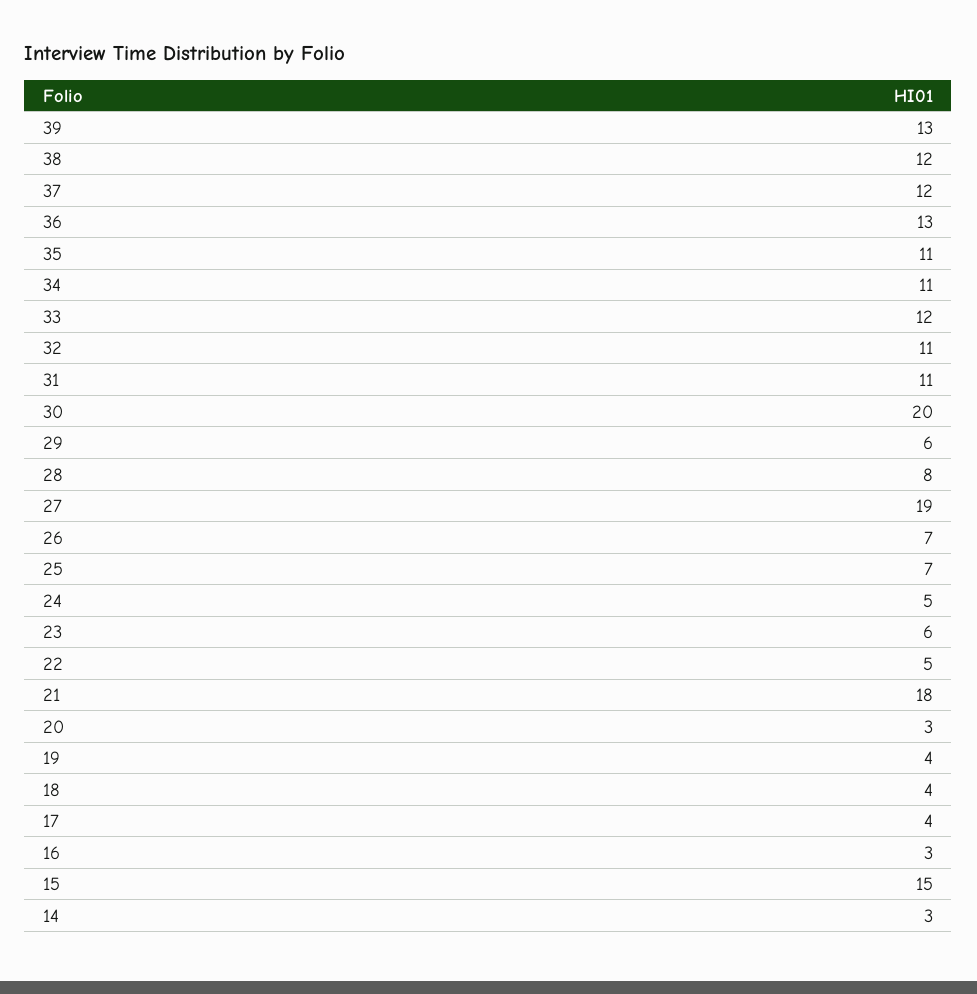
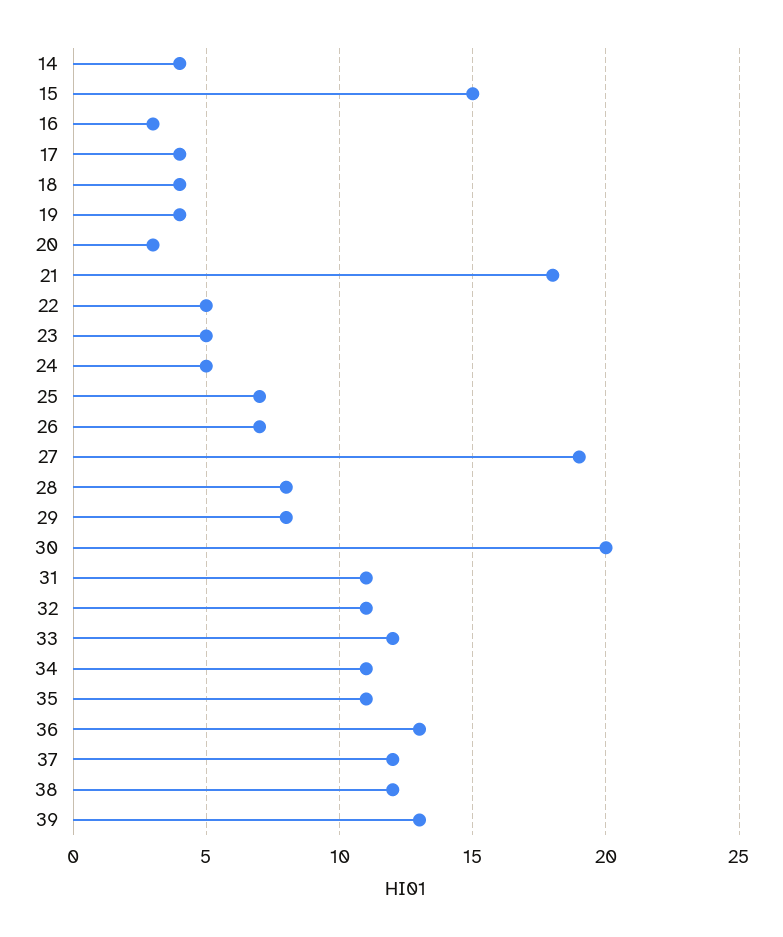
29: 6 -> 8
23: 6 -> 5
14: 3 -> 4

